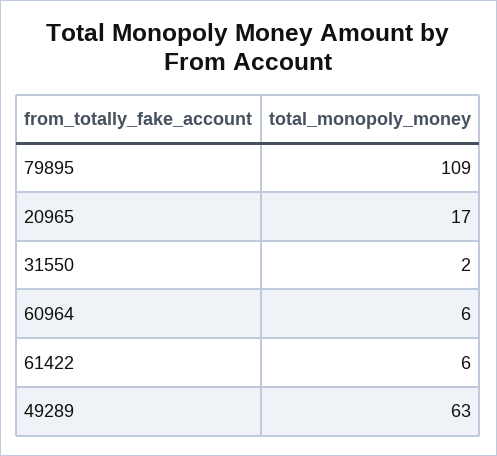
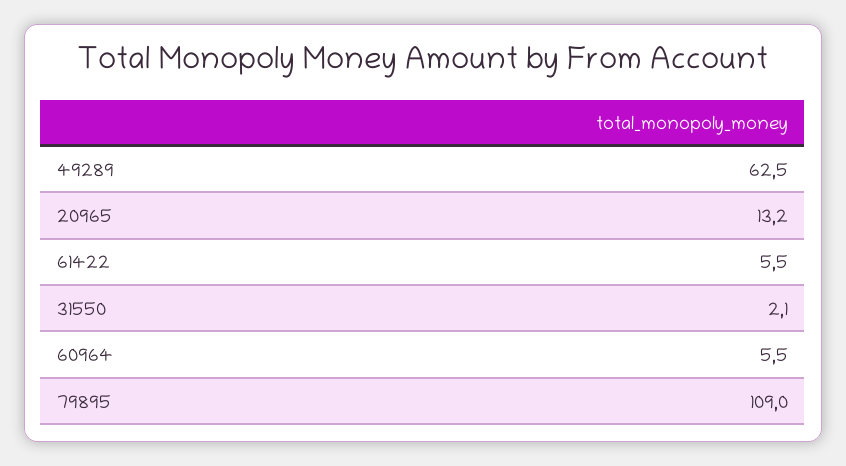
20965: 17 -> 13.2

